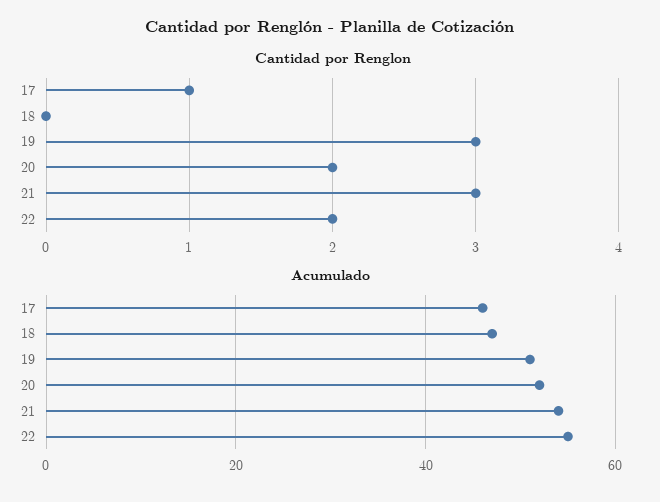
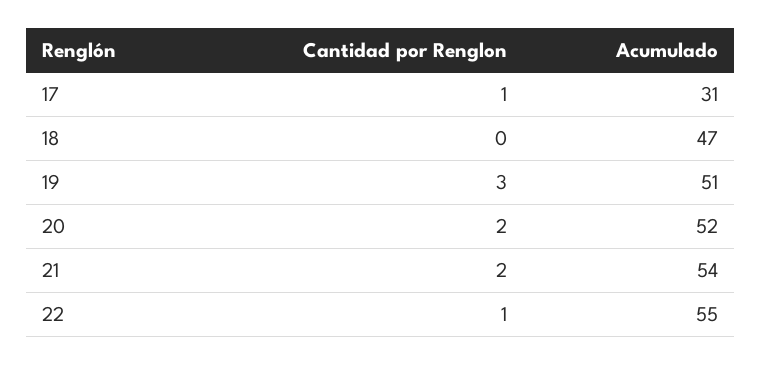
Cantidad por Renglon, 21: 3 -> 2
Cantidad por Renglon, 22: 2 -> 1
Acumulado, 17: 45 -> 31

